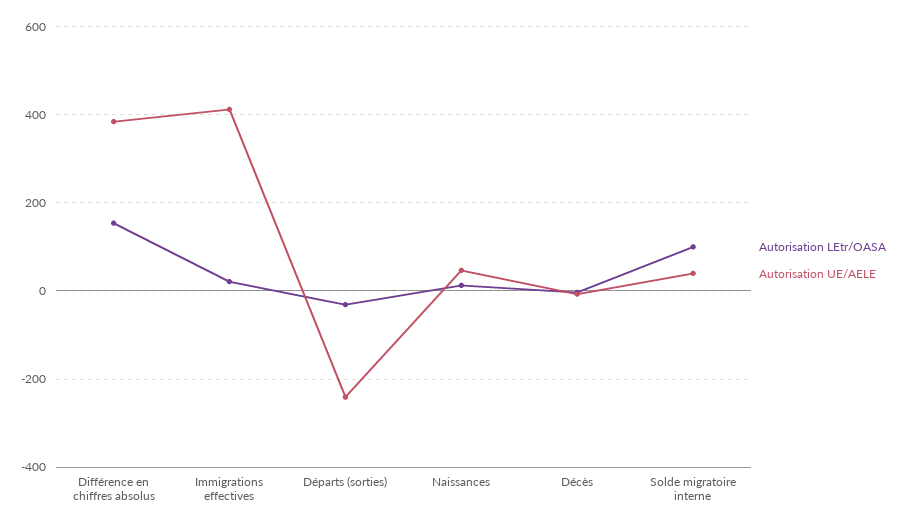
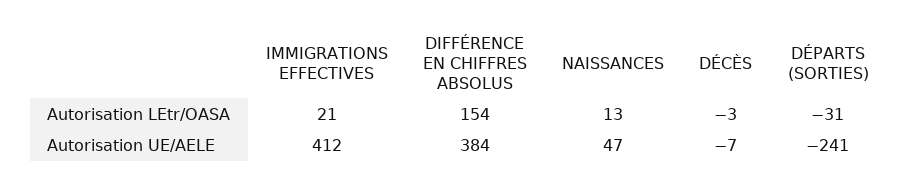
Autorisation LEtr/OASA, Solde migratoire interne: 100 -> none
Autorisation UE/AELE, Solde migratoire interne: 40 -> none

